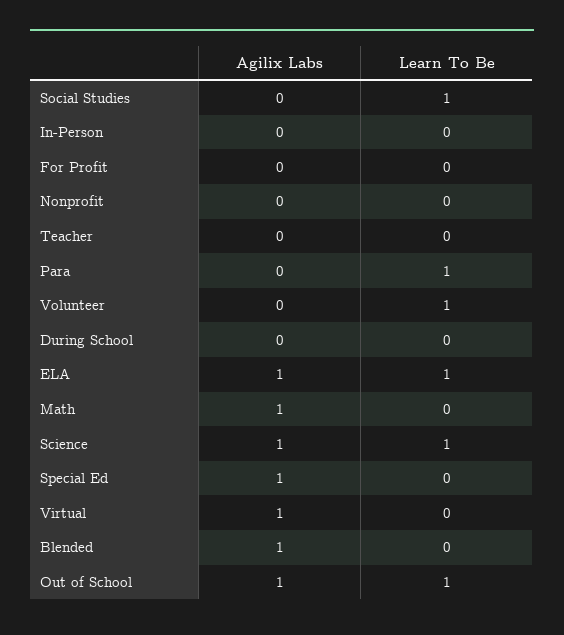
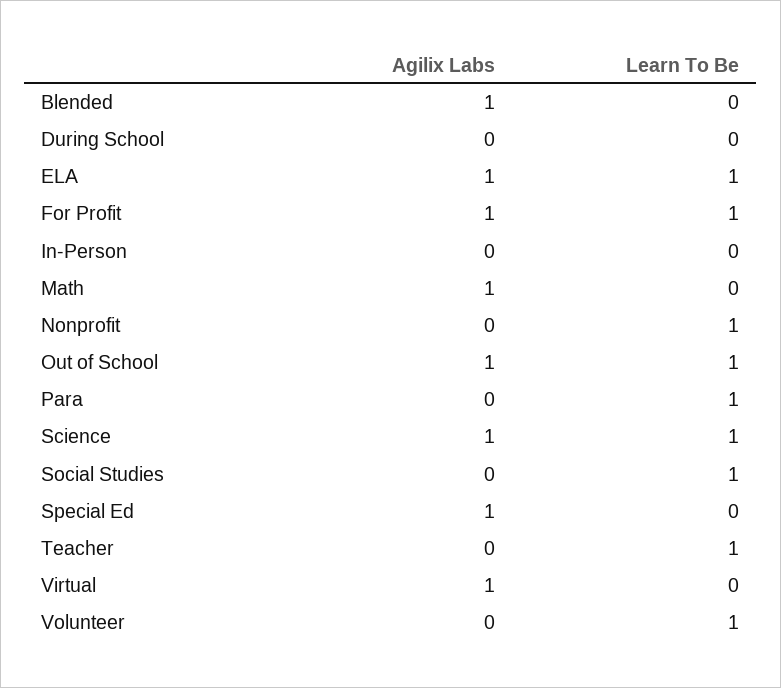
Agilix Labs, For Profit: 0 -> 1
Learn To Be, For Profit: 0 -> 1
Learn To Be, Nonprofit: 0 -> 1
Learn To Be, Teacher: 0 -> 1

